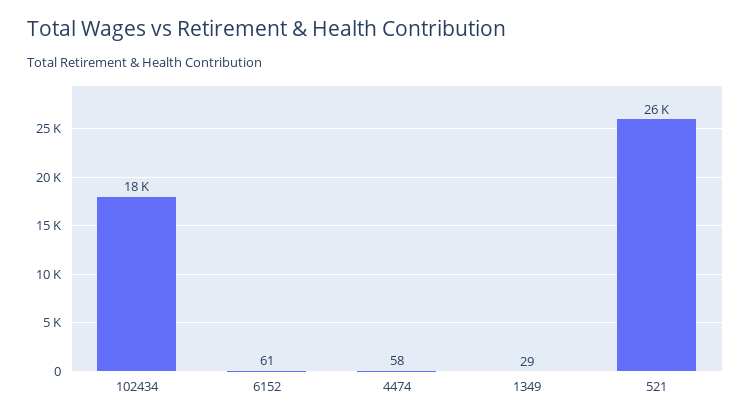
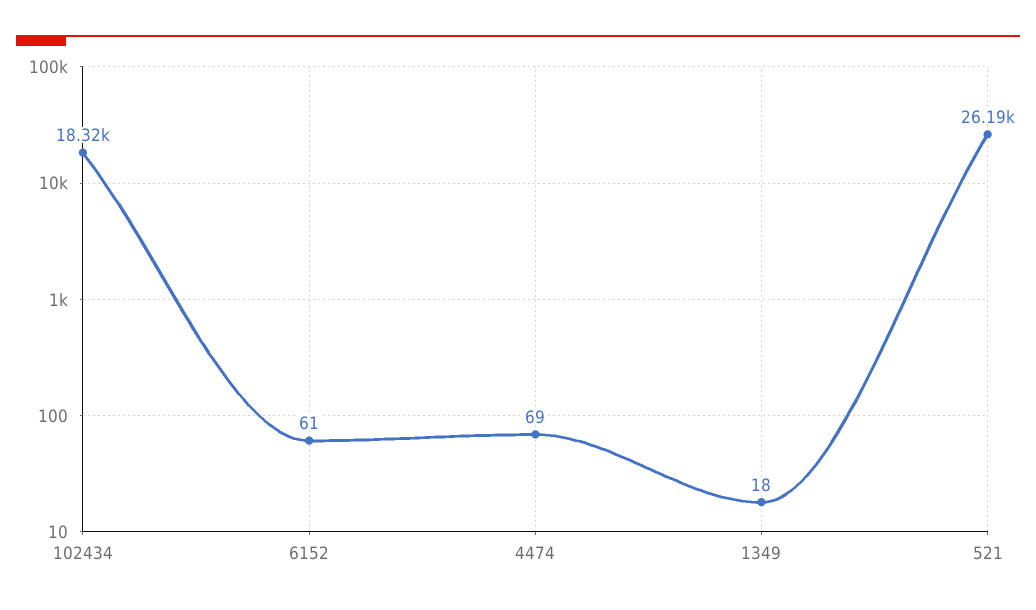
4474: 58 -> 69
1349: 29 -> 18

